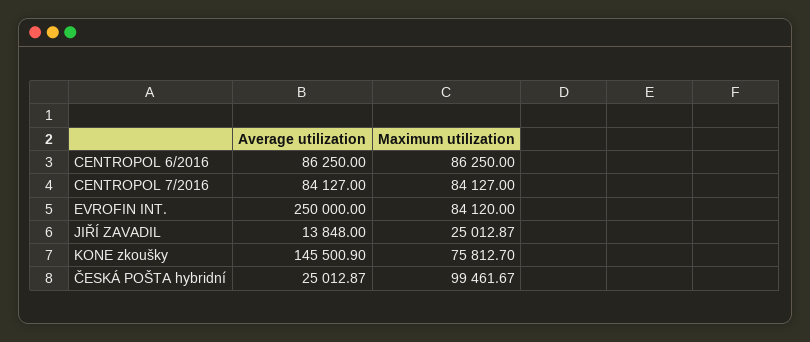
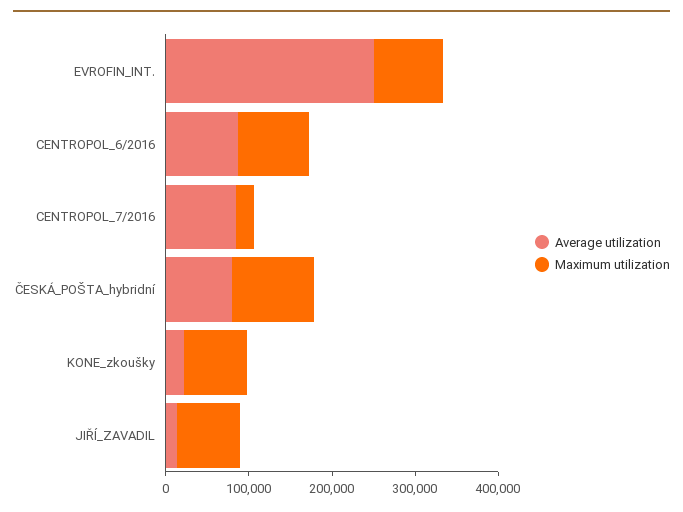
Maximum utilization, CENTROPOL 7/2016: 84127 -> 20000
Maximum utilization, JIŘÍ ZAVADIL: 25012.87 -> 80000
Average utilization, KONE zkoušky: 145500.9 -> 20000
Average utilization, ČESKÁ POŠTA hybridní: 25012.87 -> 80000

